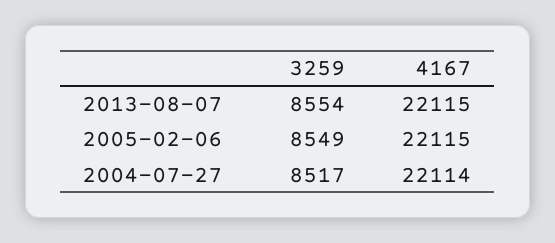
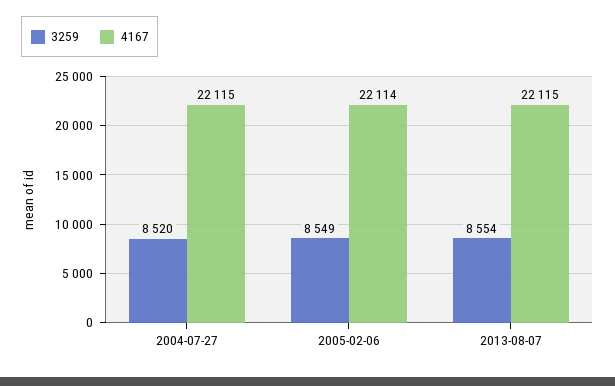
4167, 2005-02-06: 22115 -> 22114
3259, 2004-07-27: 8517 -> 8520
4167, 2004-07-27: 22114 -> 22115

